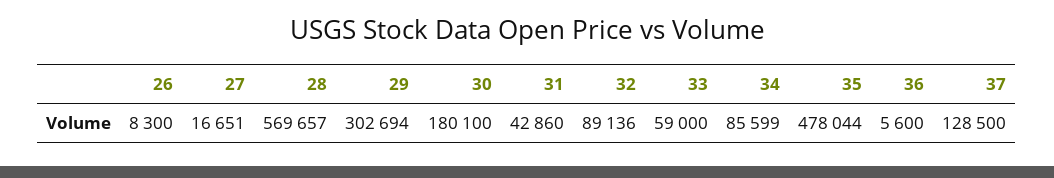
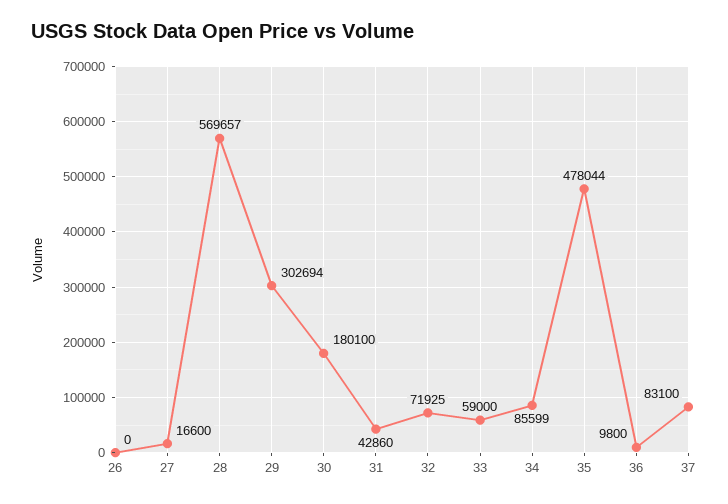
26: 8300 -> 0
27: 16651 -> 16600
32: 89136 -> 71925
36: 5600 -> 9800
37: 128500 -> 83100

